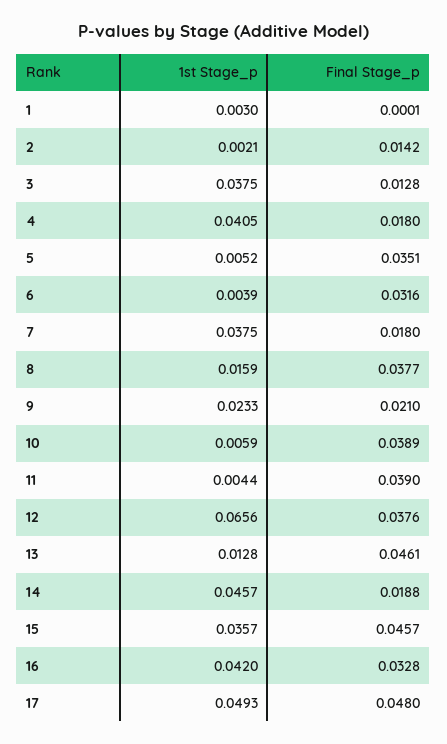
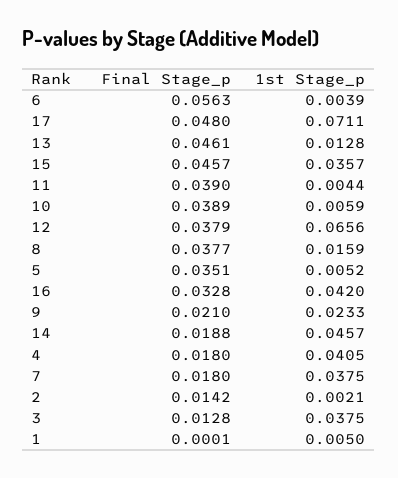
1st Stage_p, 1: 0.003 -> 0.005
Final Stage_p, 6: 0.0316 -> 0.0563
Final Stage_p, 12: 0.0376 -> 0.0379
1st Stage_p, 17: 0.0493 -> 0.0711

